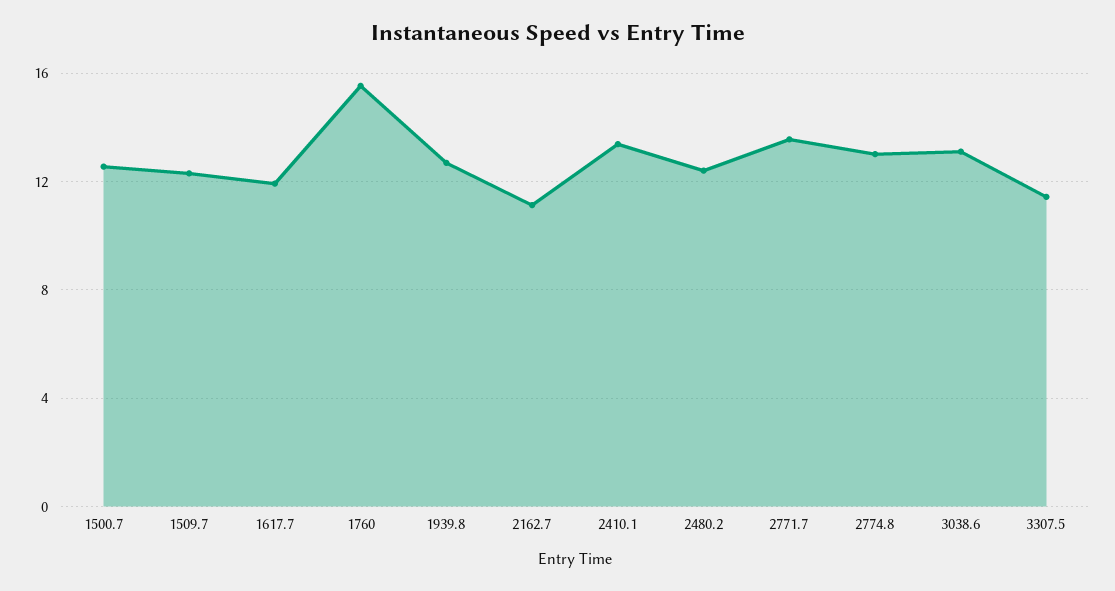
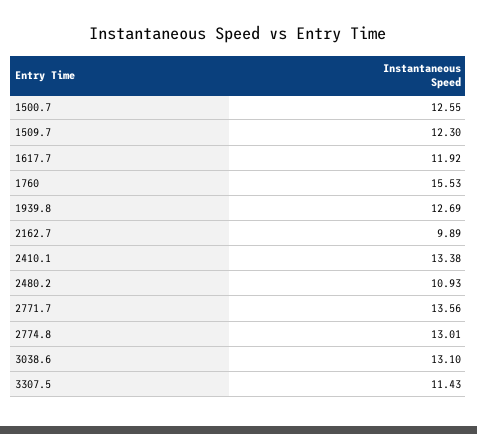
2162.7: 11 -> 9.89
2480.2: 12.5 -> 10.93

